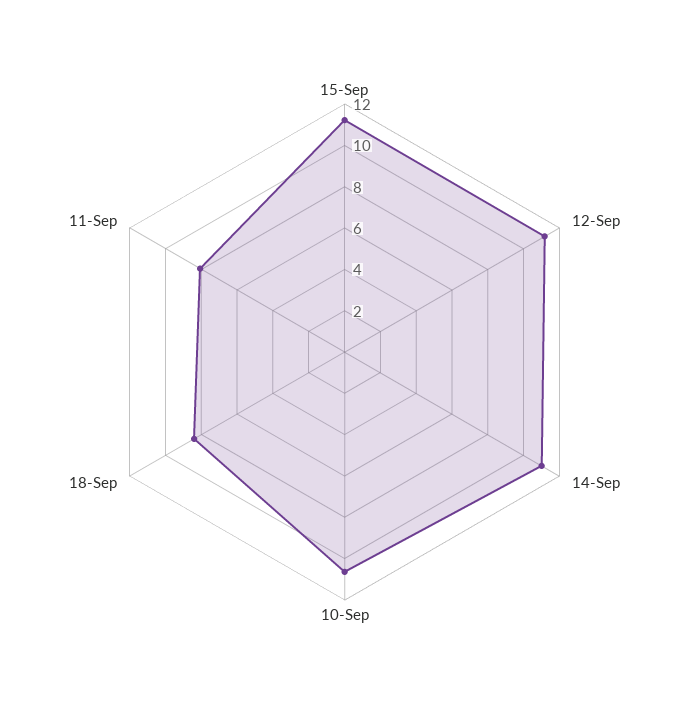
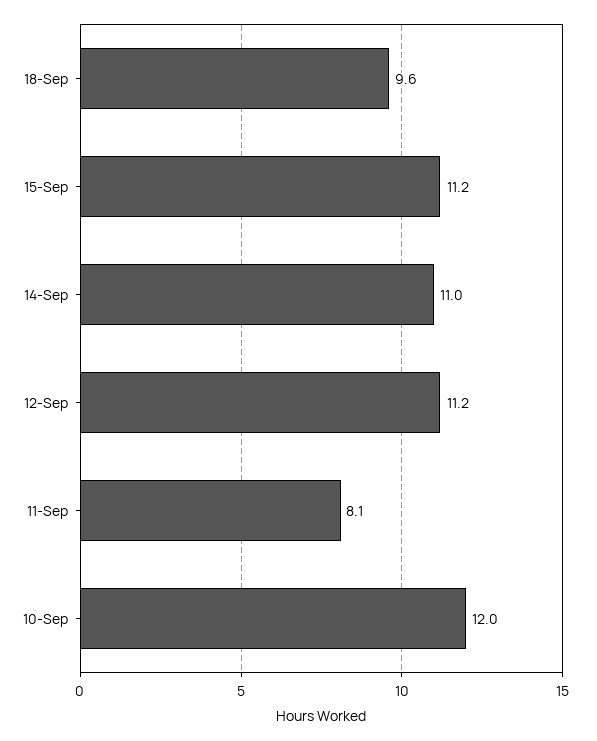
10-Sep: 10.5 -> 12
18-Sep: 8.5 -> 9.6

